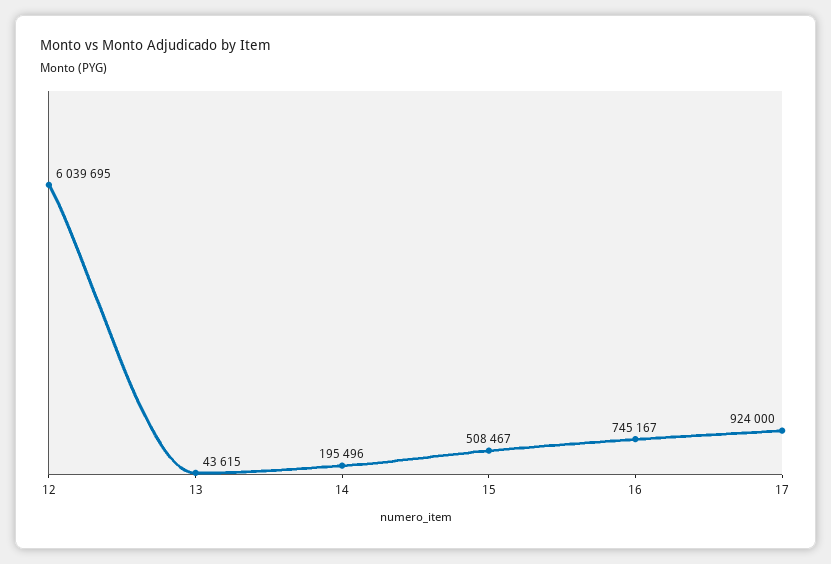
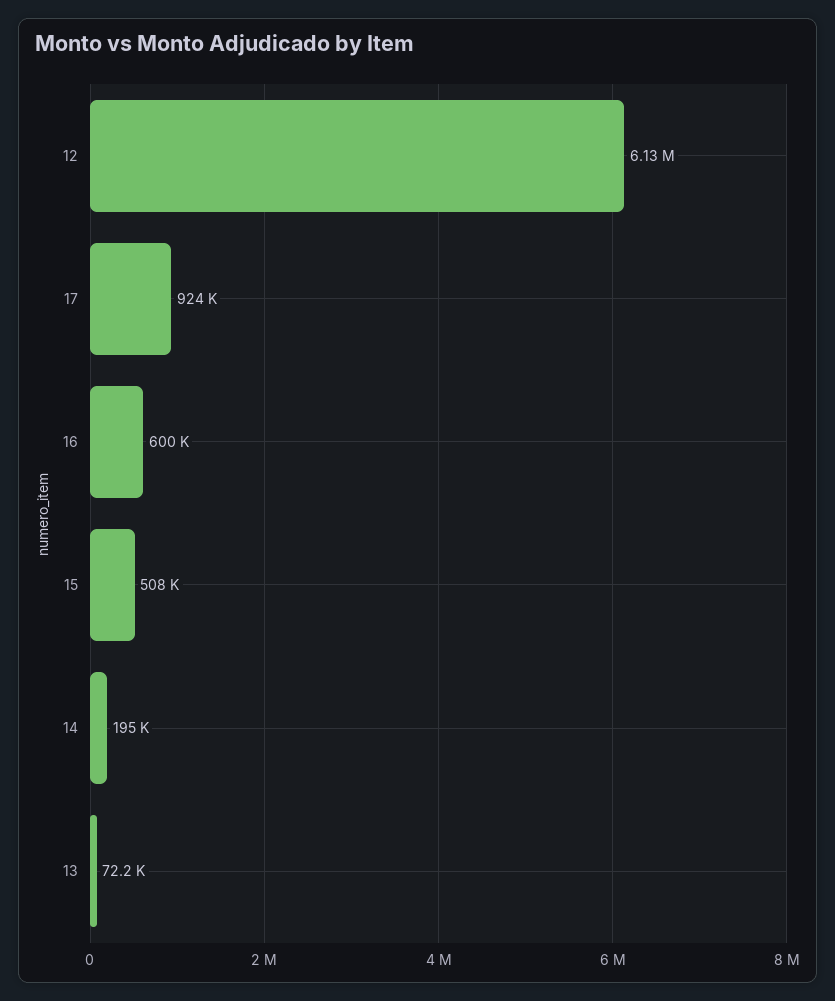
12: 6039695 -> 6130000
13: 43615 -> 72200
16: 745167 -> 600000

